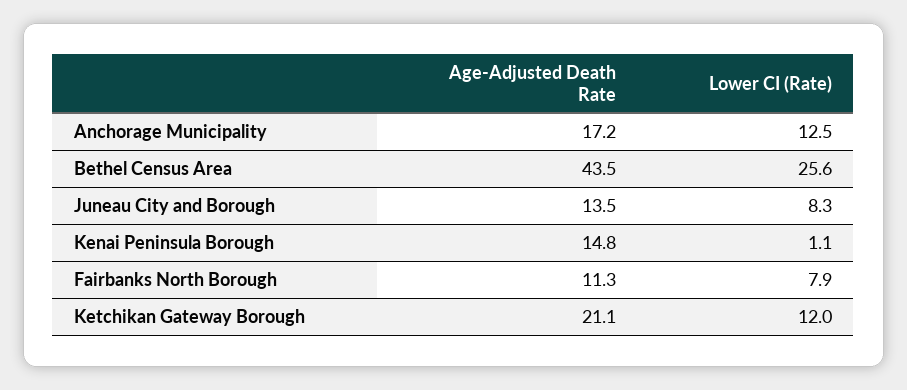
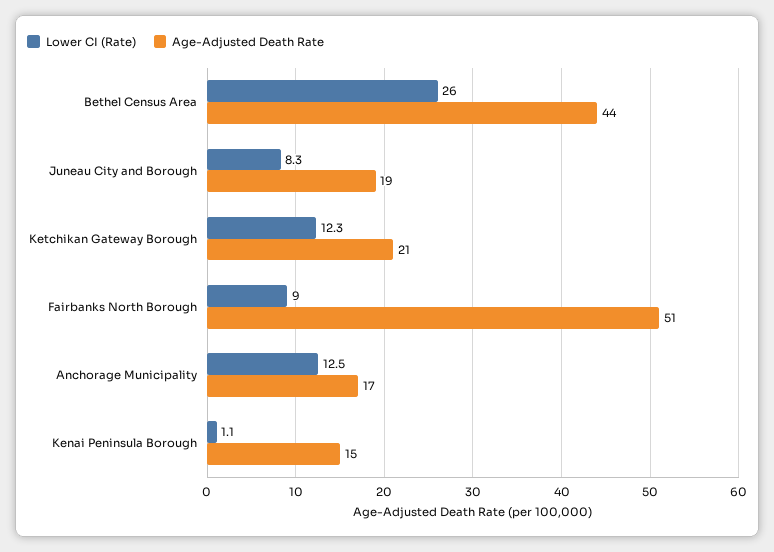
Lower CI (Rate), Bethel Census Area: 25.6 -> 26
Age-Adjusted Death Rate, Juneau City and Borough: 13.5 -> 19
Age-Adjusted Death Rate, Fairbanks North Borough: 11.3 -> 51
Lower CI (Rate), Fairbanks North Borough: 7.9 -> 9
Lower CI (Rate), Ketchikan Gateway Borough: 12 -> 12.3

